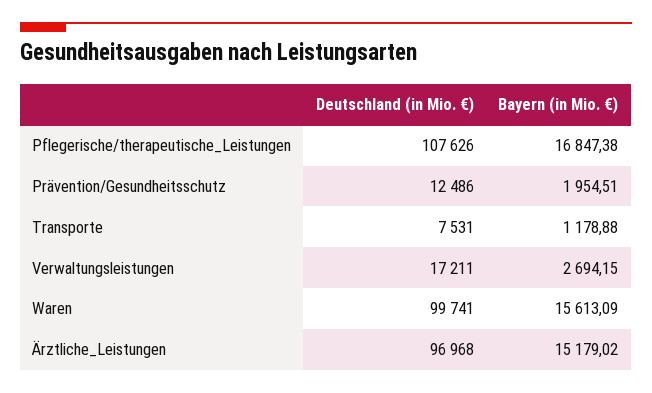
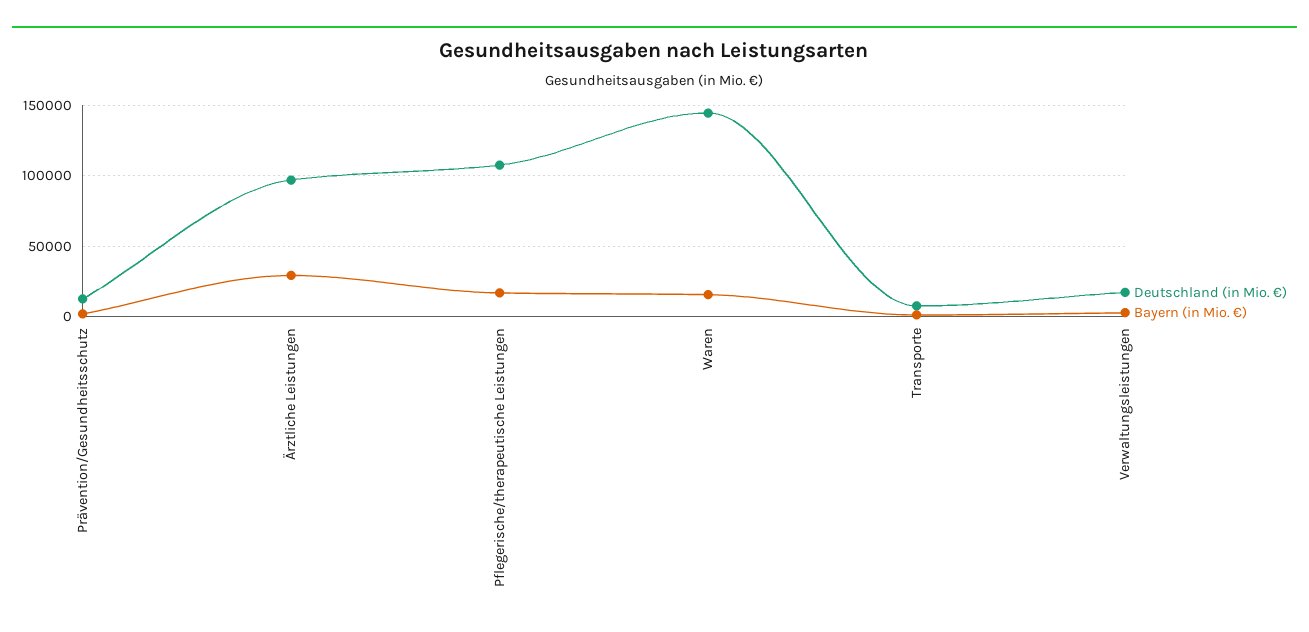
Deutschland (in Mio. €), Waren: 99741 -> 145000
Bayern (in Mio. €), Ärztliche_Leistungen: 15179.02 -> 30000

